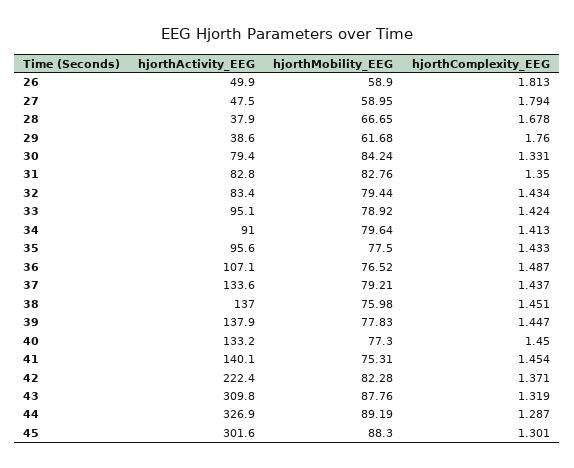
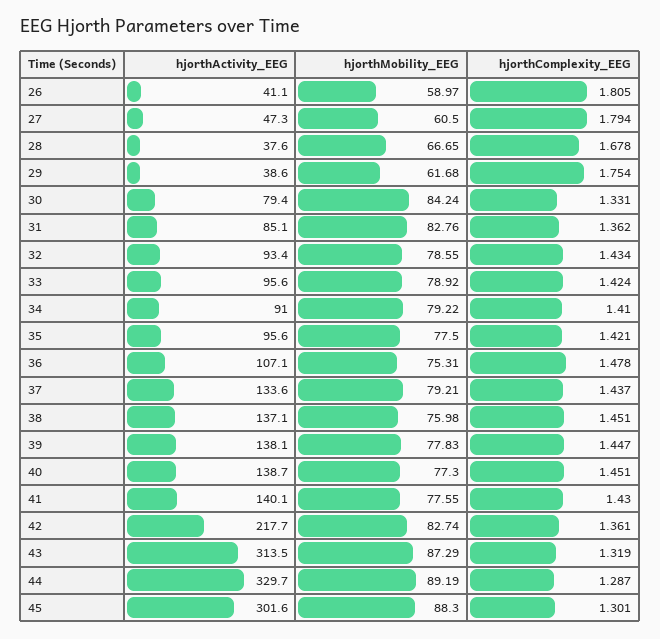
hjorthActivity_EEG, 26: 49.9 -> 41.1
hjorthMobility_EEG, 26: 58.9 -> 58.97
hjorthComplexity_EEG, 26: 1.813 -> 1.805
hjorthActivity_EEG, 27: 47.5 -> 47.3
hjorthMobility_EEG, 27: 58.95 -> 60.5
hjorthActivity_EEG, 28: 37.9 -> 37.6
hjorthComplexity_EEG, 29: 1.76 -> 1.754
hjorthActivity_EEG, 31: 82.8 -> 85.1
hjorthComplexity_EEG, 31: 1.35 -> 1.362
hjorthActivity_EEG, 32: 83.4 -> 93.4
hjorthMobility_EEG, 32: 79.44 -> 78.55
hjorthActivity_EEG, 33: 95.1 -> 95.6
hjorthMobility_EEG, 34: 79.64 -> 79.22
hjorthComplexity_EEG, 34: 1.413 -> 1.41
hjorthComplexity_EEG, 35: 1.433 -> 1.421
hjorthMobility_EEG, 36: 76.52 -> 75.31
hjorthComplexity_EEG, 36: 1.487 -> 1.478
hjorthActivity_EEG, 38: 137 -> 137.1
hjorthActivity_EEG, 39: 137.9 -> 138.1
hjorthActivity_EEG, 40: 133.2 -> 138.7
hjorthComplexity_EEG, 40: 1.45 -> 1.451
hjorthMobility_EEG, 41: 75.31 -> 77.55
hjorthComplexity_EEG, 41: 1.454 -> 1.43
hjorthActivity_EEG, 42: 222.4 -> 217.7
hjorthMobility_EEG, 42: 82.28 -> 82.74
hjorthComplexity_EEG, 42: 1.371 -> 1.361
hjorthActivity_EEG, 43: 309.8 -> 313.5
hjorthMobility_EEG, 43: 87.76 -> 87.29
hjorthActivity_EEG, 44: 326.9 -> 329.7

